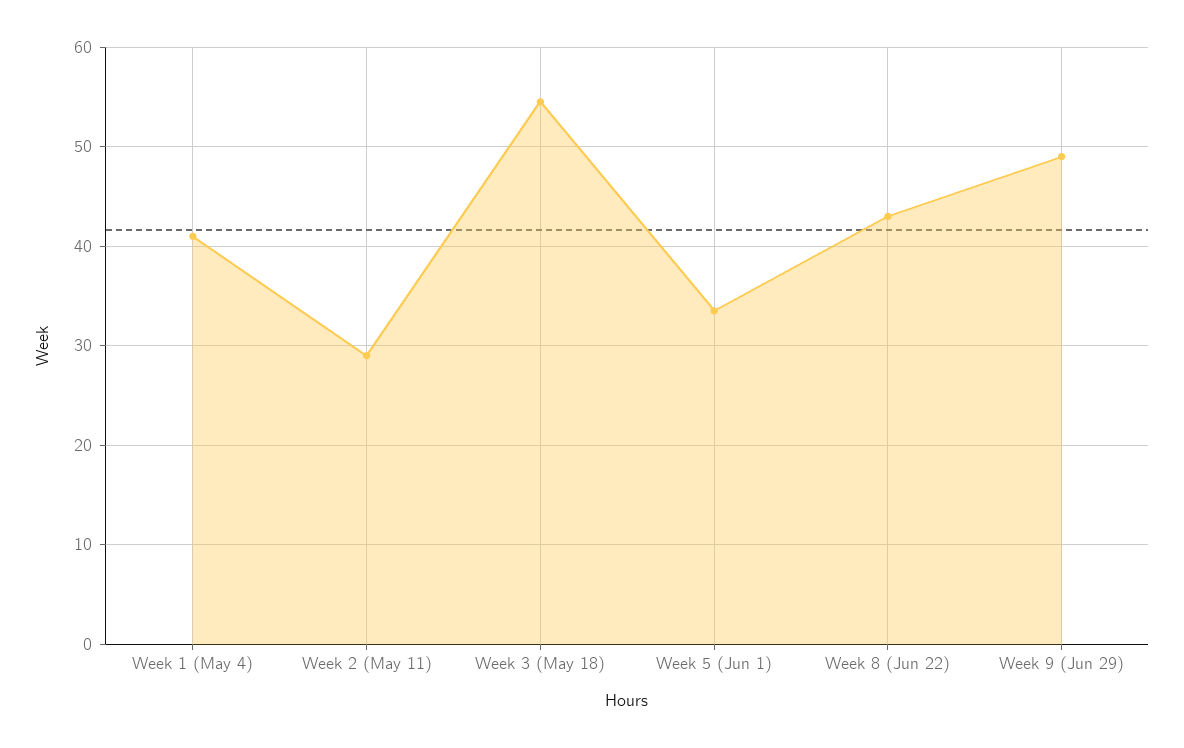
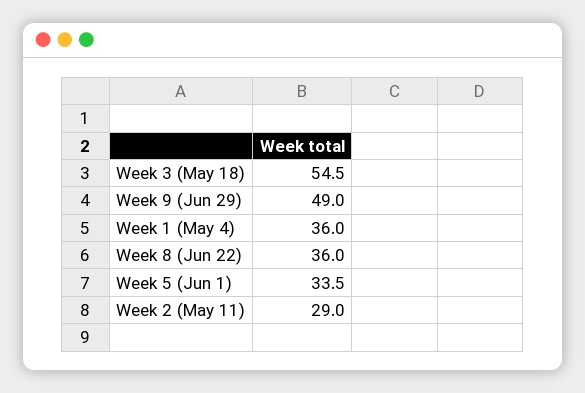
Week 1 (May 4): 41 -> 36
Week 8 (Jun 22): 43 -> 36

